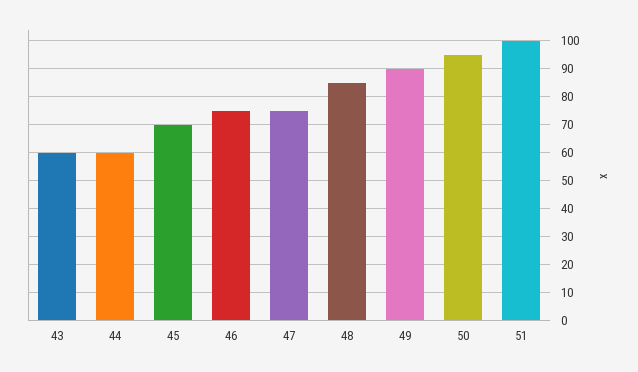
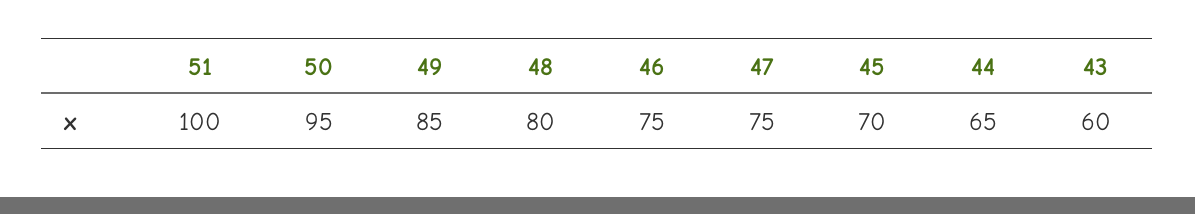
44: 60 -> 65
48: 85 -> 80
49: 90 -> 85

